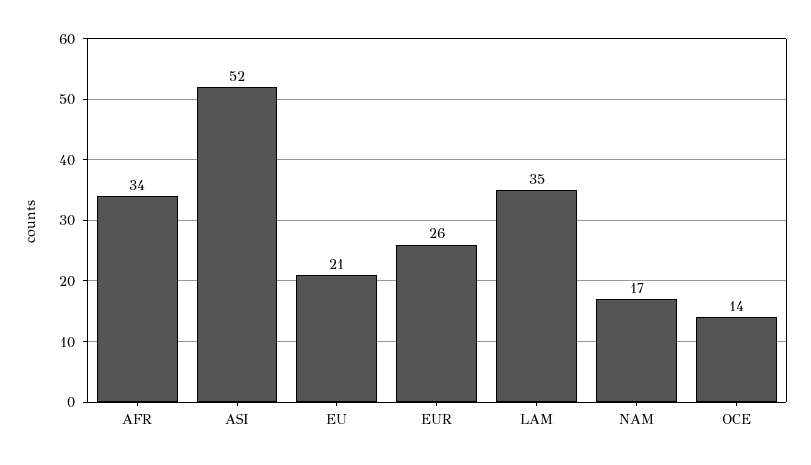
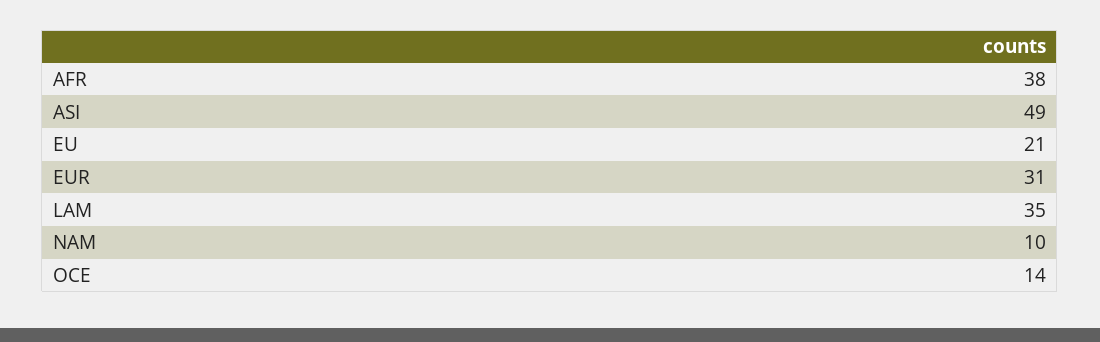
AFR: 34 -> 38
ASI: 52 -> 49
EUR: 26 -> 31
NAM: 17 -> 10

